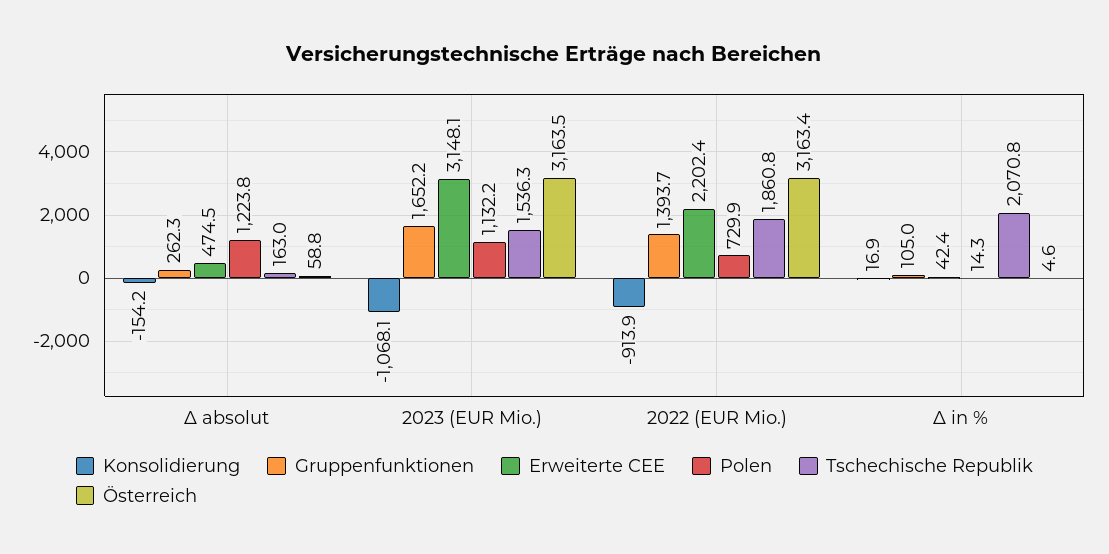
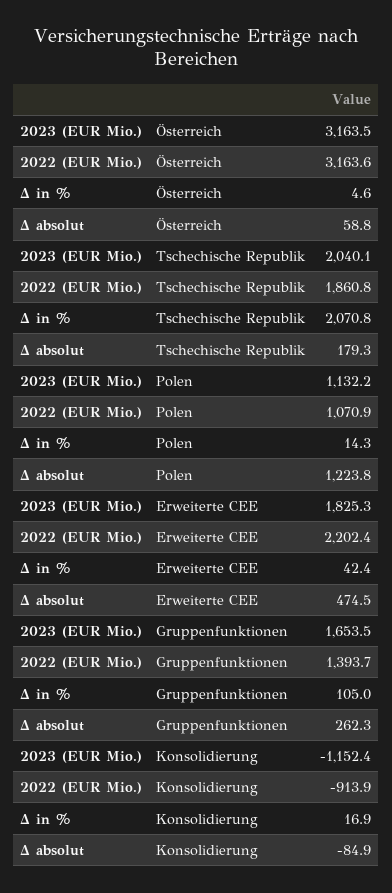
Konsolidierung, Δ absolut: -154.2 -> -84.9
Tschechische Republik, Δ absolut: 163 -> 179.3
Konsolidierung, 2023 (EUR Mio.): -1068.1 -> -1152.4
Gruppenfunktionen, 2023 (EUR Mio.): 1652.2 -> 1653.5
Erweiterte CEE, 2023 (EUR Mio.): 3148.1 -> 1825.3
Tschechische Republik, 2023 (EUR Mio.): 1536.3 -> 2040.1
Polen, 2022 (EUR Mio.): 729.9 -> 1070.9
Österreich, 2022 (EUR Mio.): 3163.4 -> 3163.6

